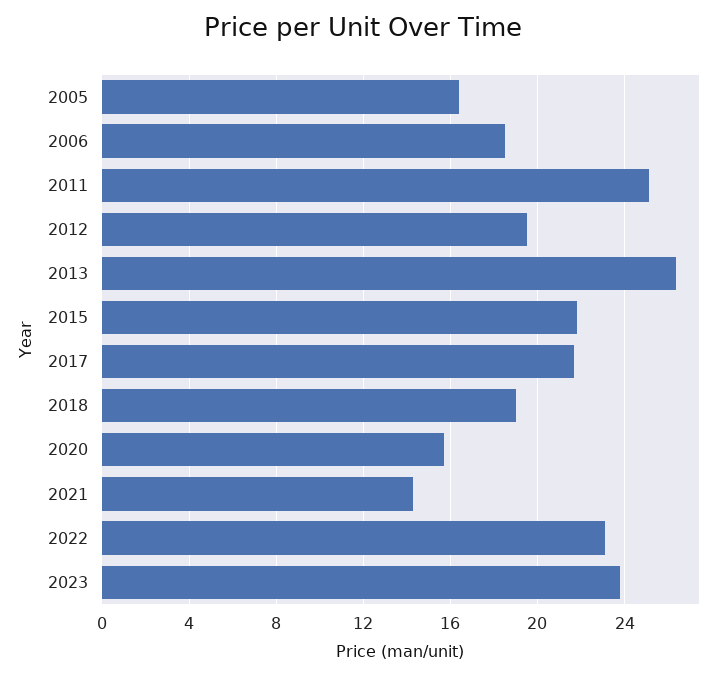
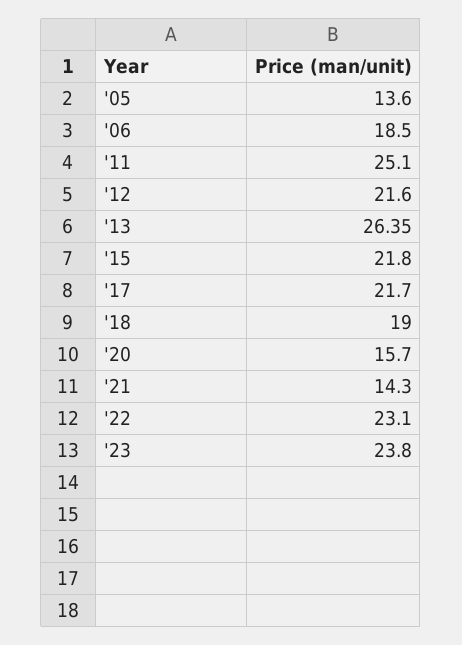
2005: 16.5 -> 13.6
2012: 19.5 -> 21.6

